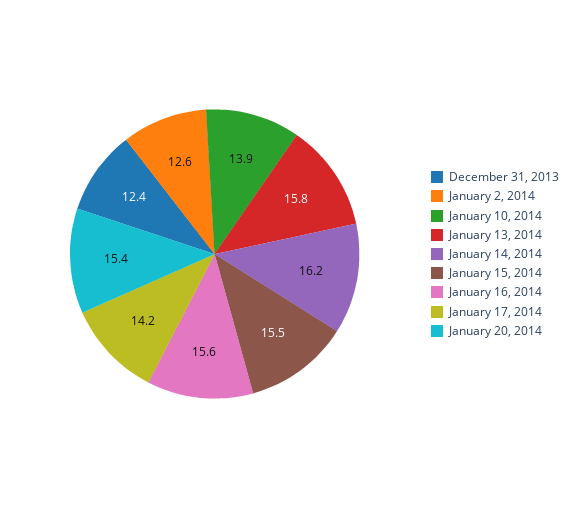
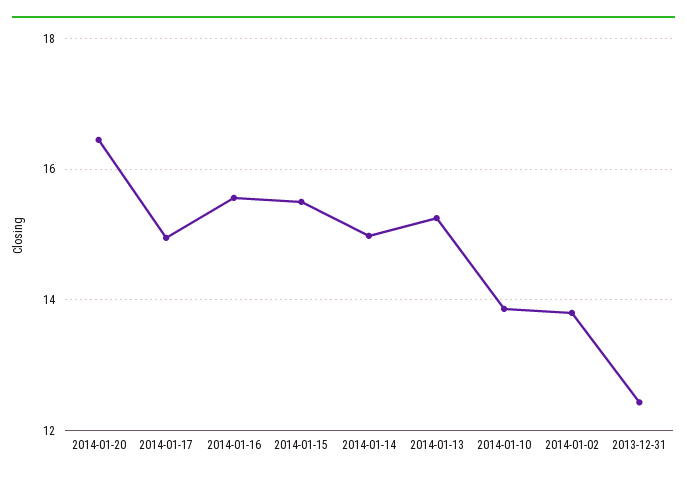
January 2, 2014: 12.6 -> 13.8
January 13, 2014: 15.8 -> 15.2
January 14, 2014: 16.2 -> 15
January 17, 2014: 14.2 -> 15
January 20, 2014: 15.4 -> 16.4

